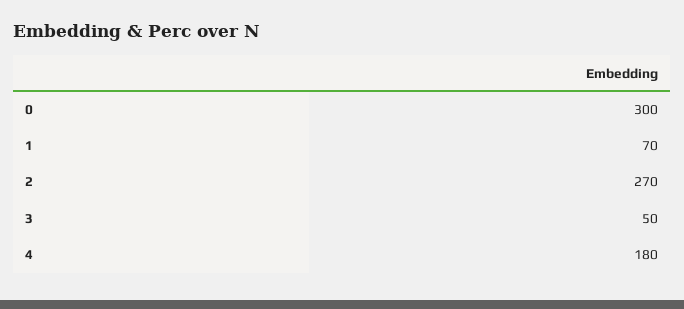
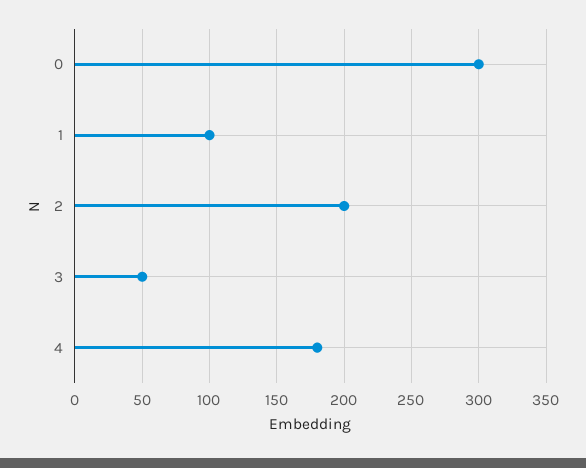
1: 70 -> 100
2: 270 -> 200

